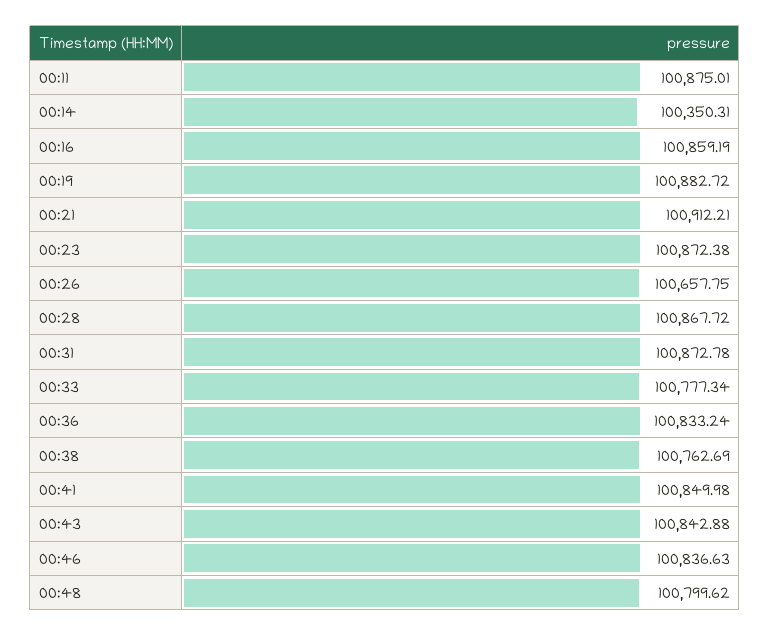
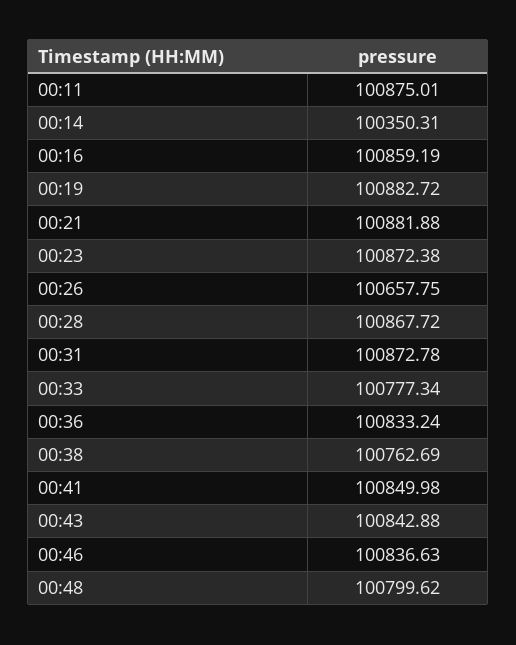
00:21: 100912.21 -> 100881.88

